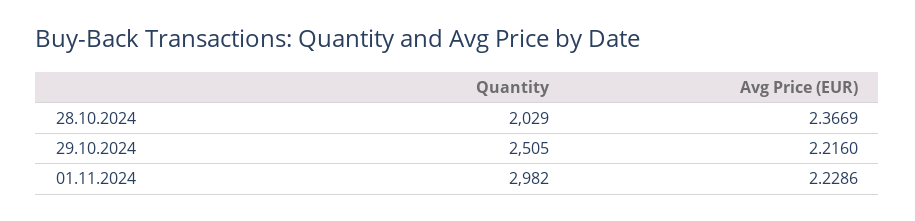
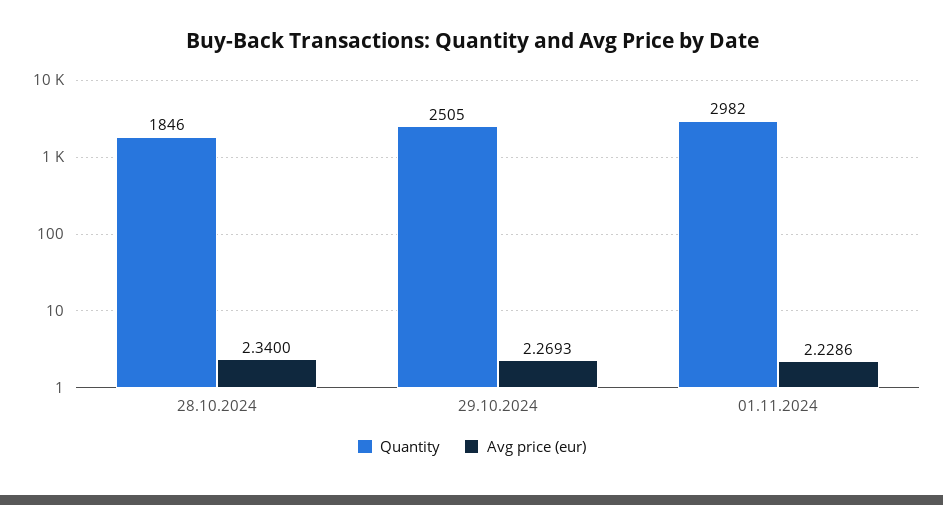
Quantity, 28.10.2024: 2029 -> 1846
Avg Price (EUR), 28.10.2024: 2.3669 -> 2.34
Avg Price (EUR), 29.10.2024: 2.216 -> 2.2693

